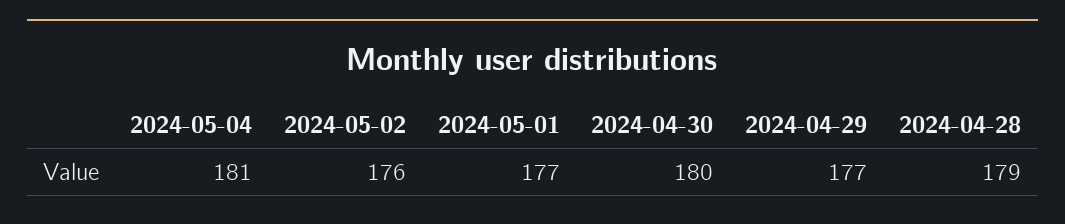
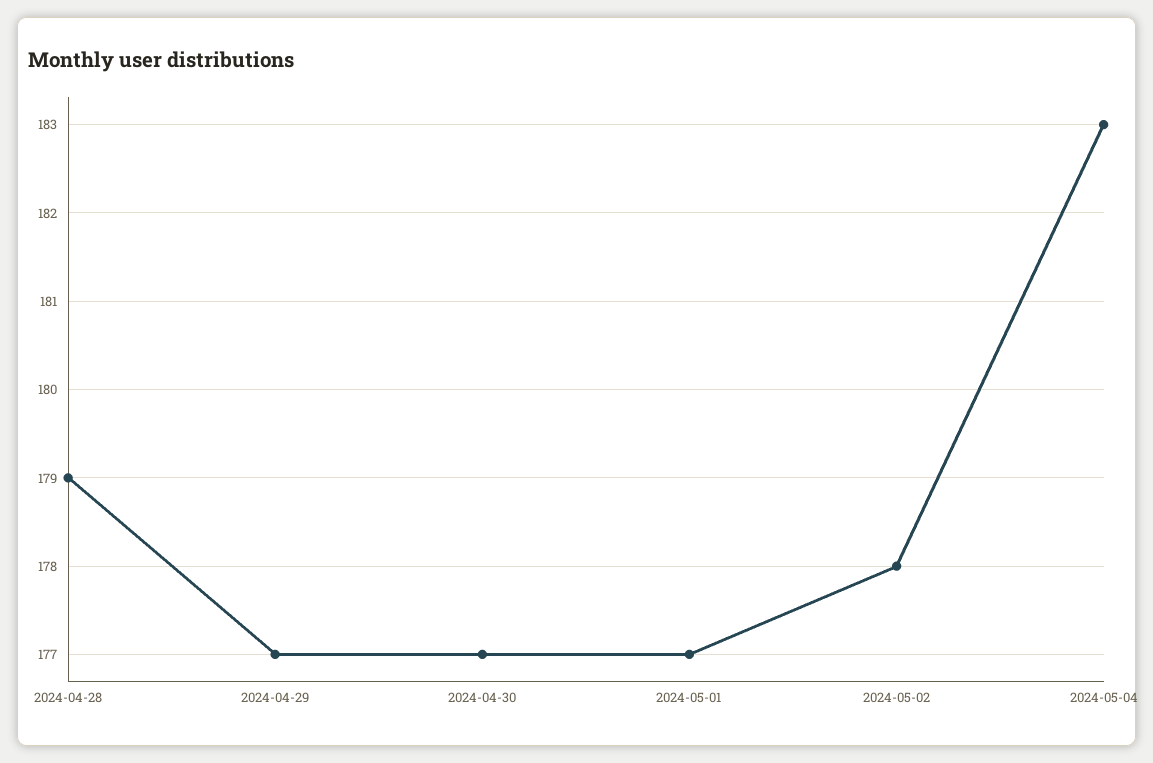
2024-05-04: 181 -> 183
2024-05-02: 176 -> 178
2024-04-30: 180 -> 177

